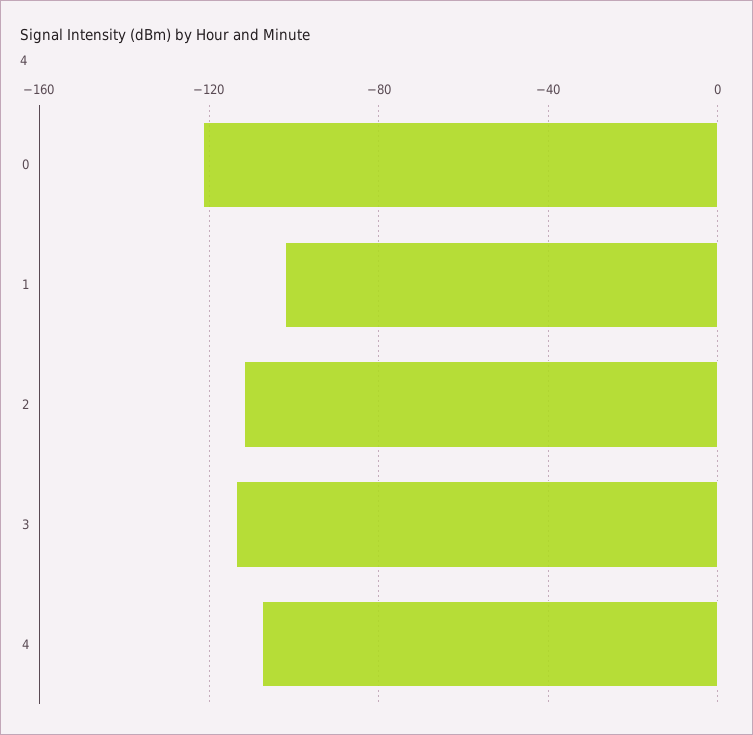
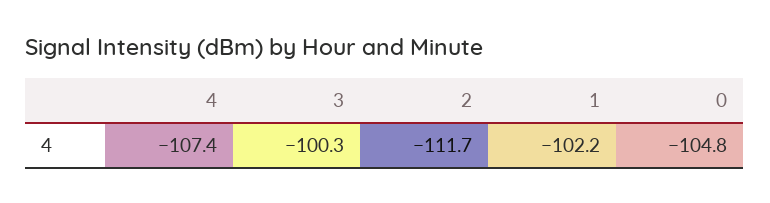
0: -120 -> -104.8
3: -115 -> -100.3

